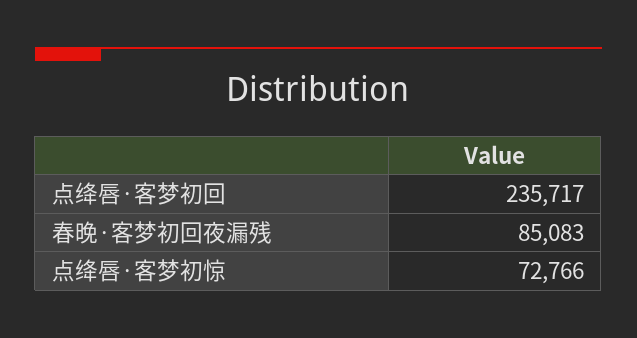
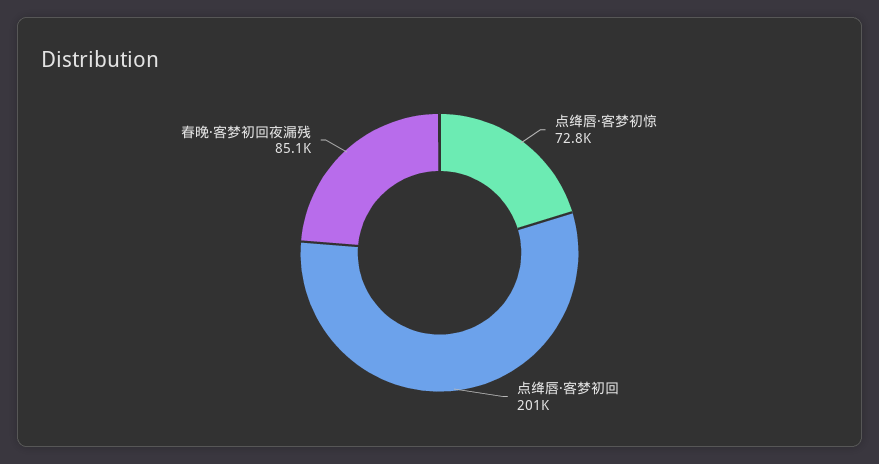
点绛唇·客梦初回: 235717 -> 201000

